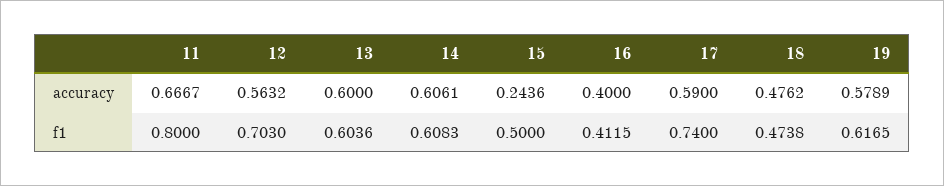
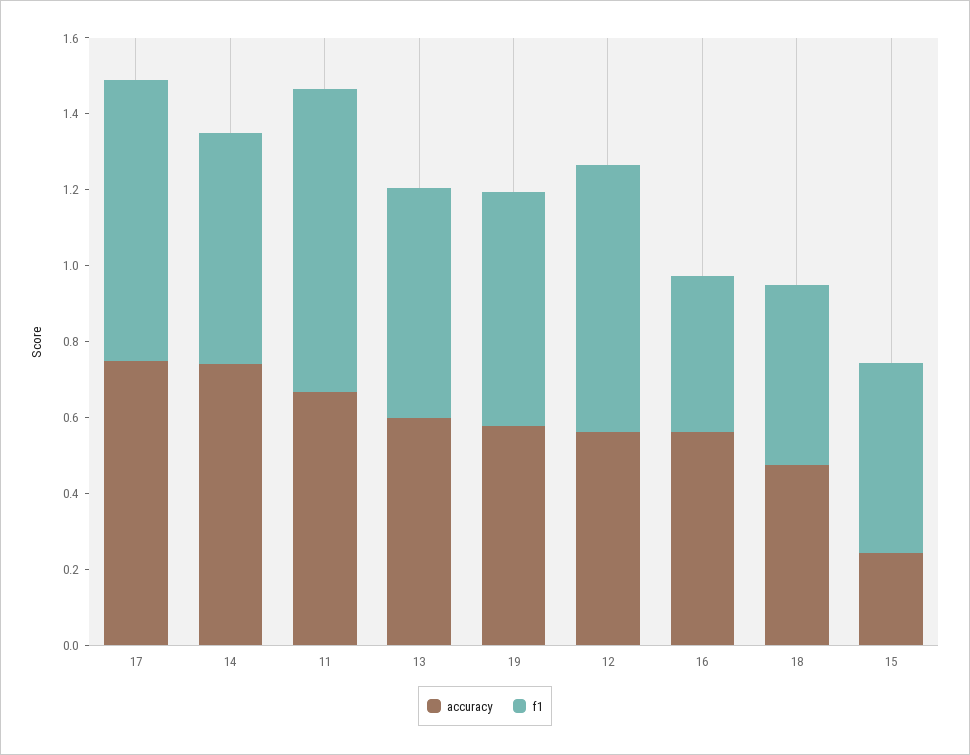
accuracy, 14: 0.6061 -> 0.75
accuracy, 16: 0.4 -> 0.55
accuracy, 17: 0.59 -> 0.75

